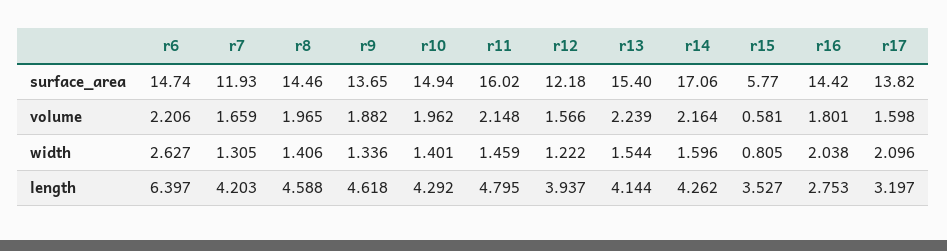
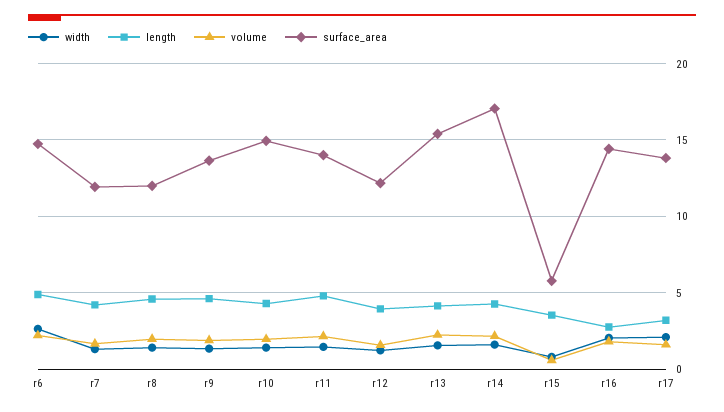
surface_area, r8: 14.46 -> 12
surface_area, r11: 16.02 -> 14
length, r6: 6.397 -> 5

